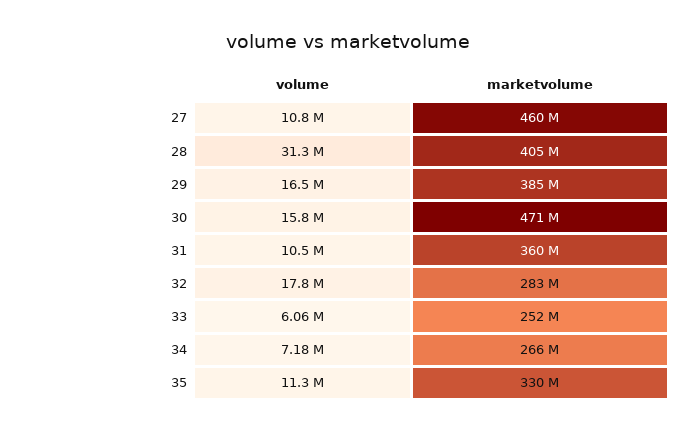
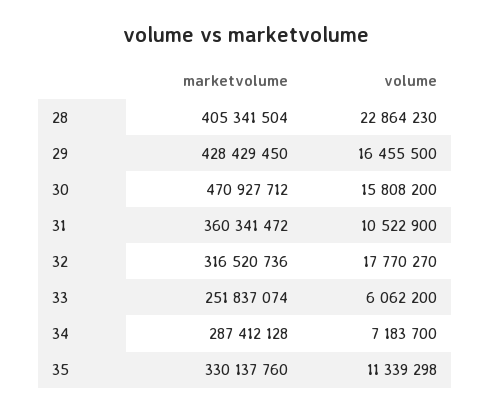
volume, 27: 10800000 -> none
marketvolume, 27: 460000000 -> none
volume, 28: 31300000 -> 22864230
marketvolume, 29: 385000000 -> 428429450
marketvolume, 32: 283000000 -> 316520736
marketvolume, 34: 266000000 -> 287412128

